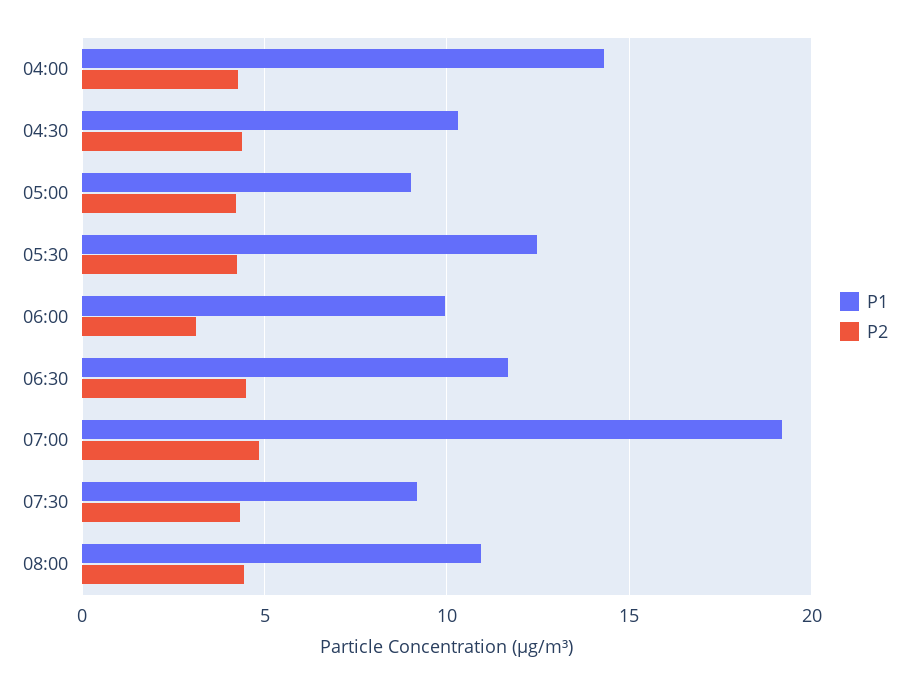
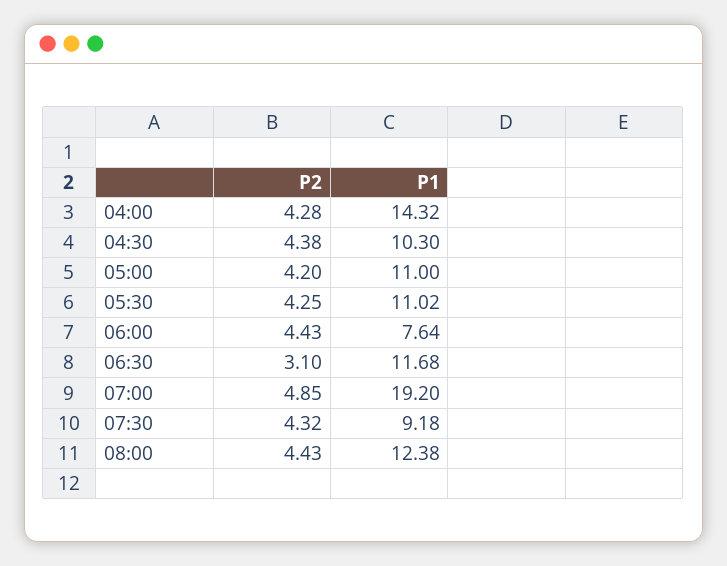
P1, 05:00: 9 -> 11
P1, 05:30: 12.5 -> 11.02
P1, 06:00: 10 -> 7.64
P2, 06:00: 3 -> 4.43
P2, 06:30: 4.5 -> 3.1
P1, 08:00: 11 -> 12.38

